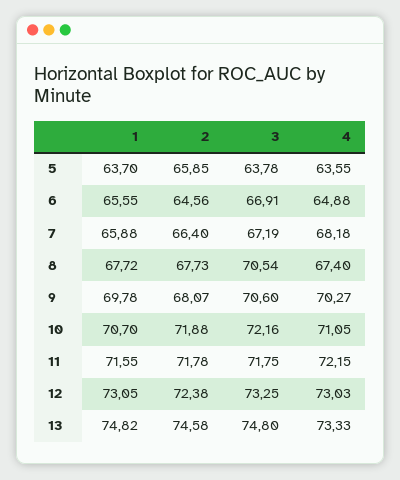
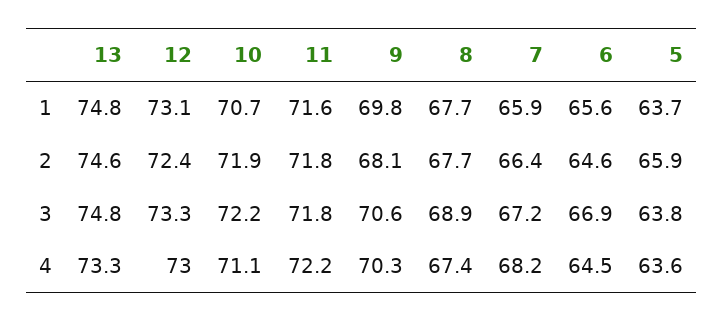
4, 6: 64.88 -> 64.5
3, 8: 70.54 -> 68.9

